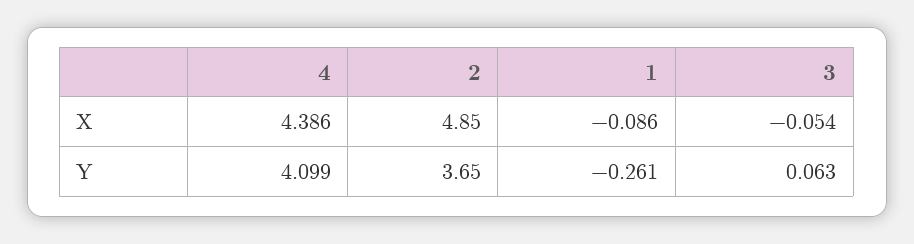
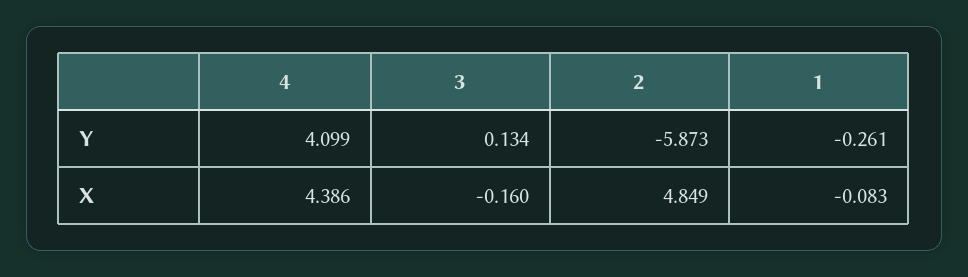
1, X: -0.086 -> -0.083
3, X: -0.054 -> -0.16
2, Y: 3.65 -> -5.873
3, Y: 0.063 -> 0.134

